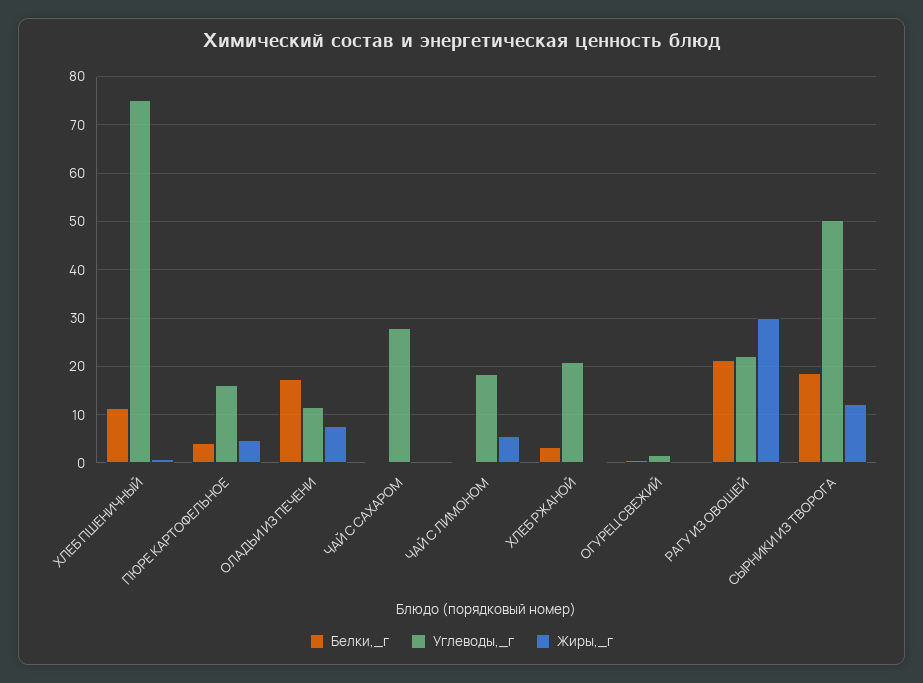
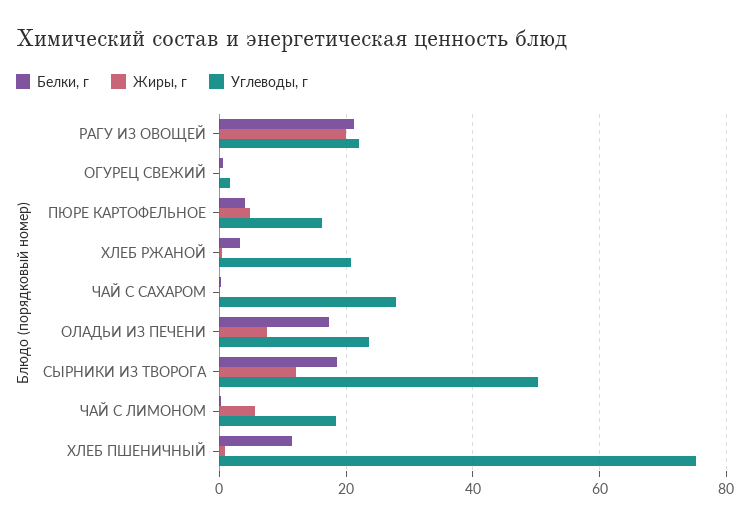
Углеводы,_г, ОЛАДЬИ ИЗ ПЕЧЕНИ: 12 -> 24
Жиры,_г, РАГУ ИЗ ОВОЩЕЙ: 30 -> 20

